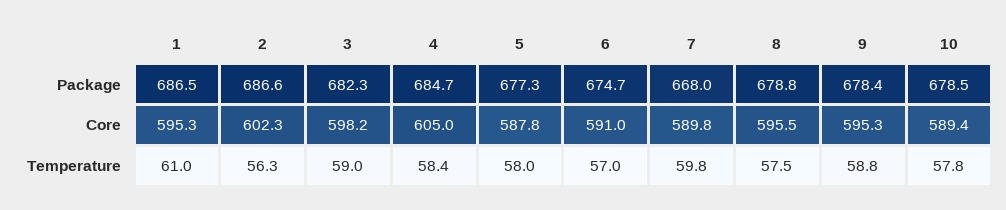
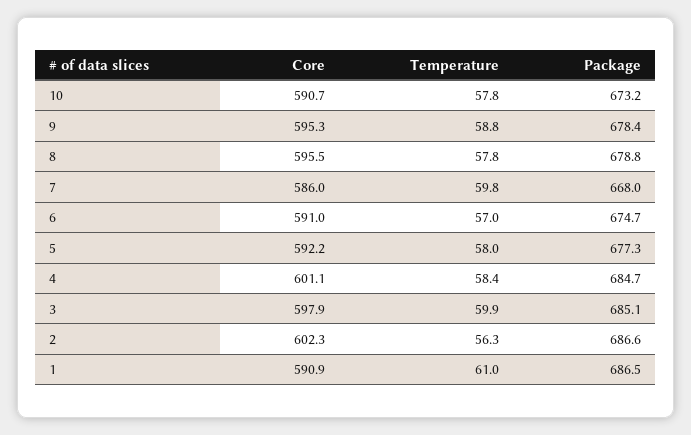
3, Package: 682.3 -> 685.1
10, Package: 678.5 -> 673.2
1, Core: 595.3 -> 590.9
3, Core: 598.2 -> 597.9
4, Core: 605 -> 601.1
5, Core: 587.8 -> 592.2
7, Core: 589.8 -> 586
10, Core: 589.4 -> 590.7
3, Temperature: 59 -> 59.9
8, Temperature: 57.5 -> 57.8

